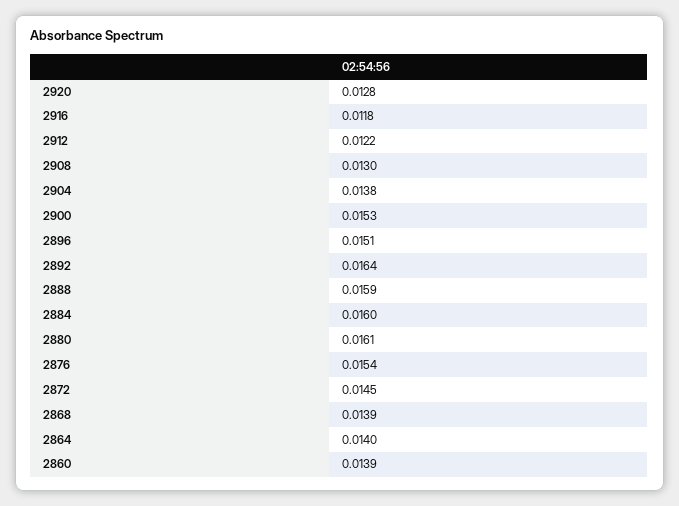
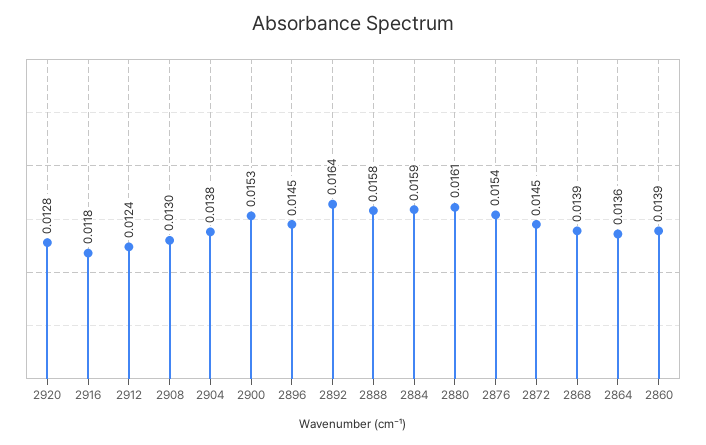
2912: 0.0122 -> 0.0124
2896: 0.0151 -> 0.0145
2888: 0.0159 -> 0.0158
2884: 0.016 -> 0.0159
2864: 0.014 -> 0.0136

